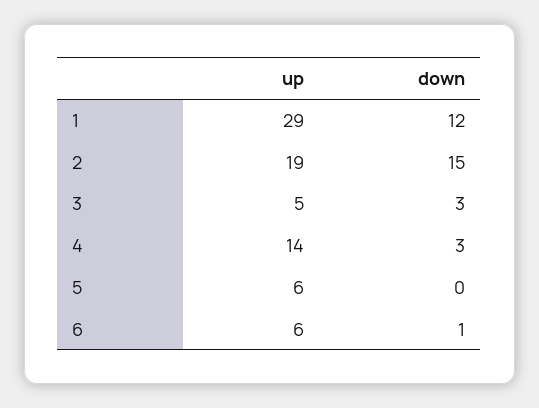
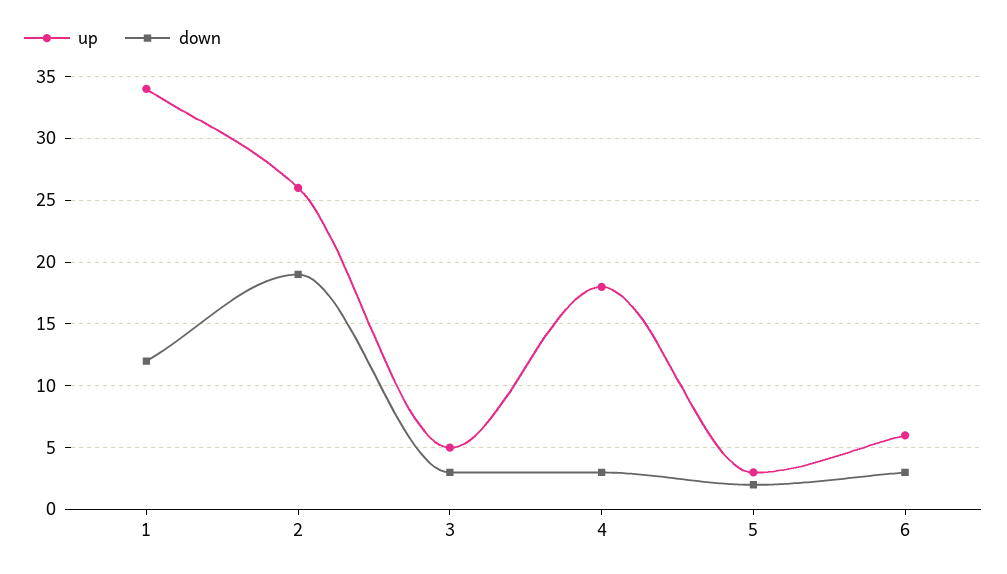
up, 1: 29 -> 34
up, 2: 19 -> 26
down, 2: 15 -> 19
up, 4: 14 -> 18
up, 5: 6 -> 3
down, 5: 0 -> 2
down, 6: 1 -> 3

